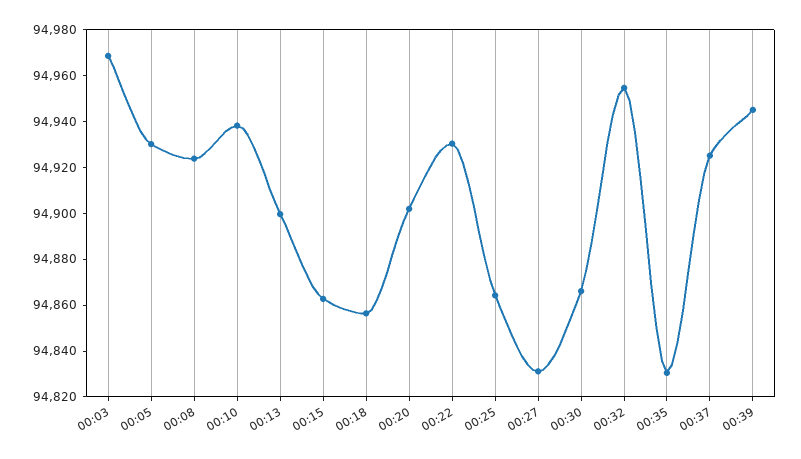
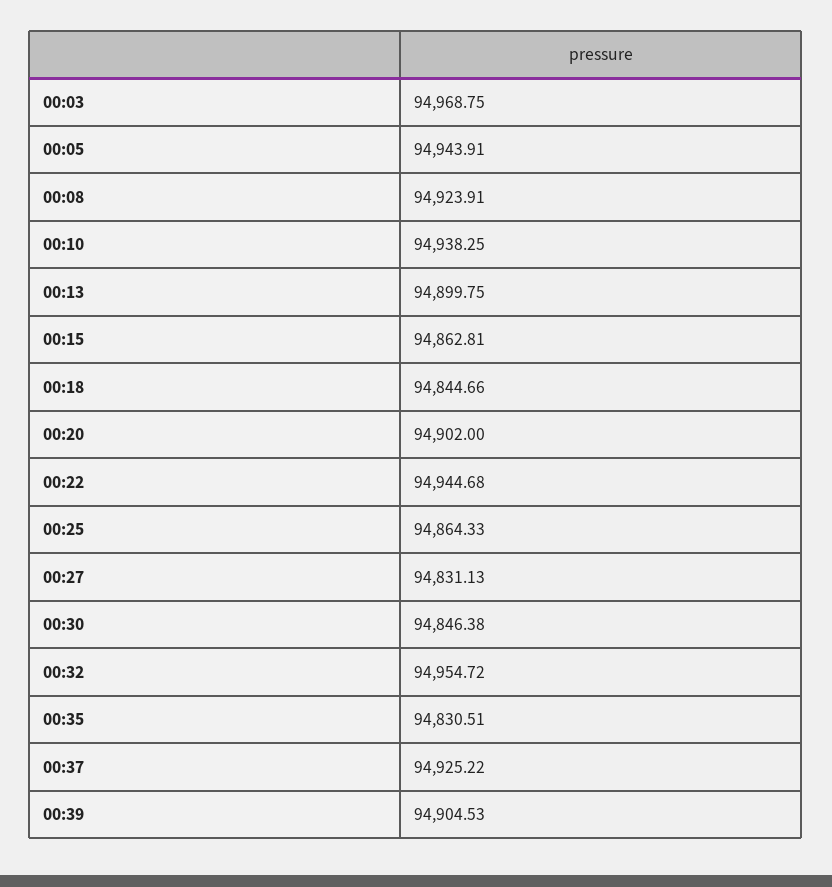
00:05: 94930 -> 94943.91
00:18: 94855 -> 94844.66
00:22: 94930 -> 94944.68
00:30: 94865 -> 94846.38
00:39: 94945 -> 94904.53

